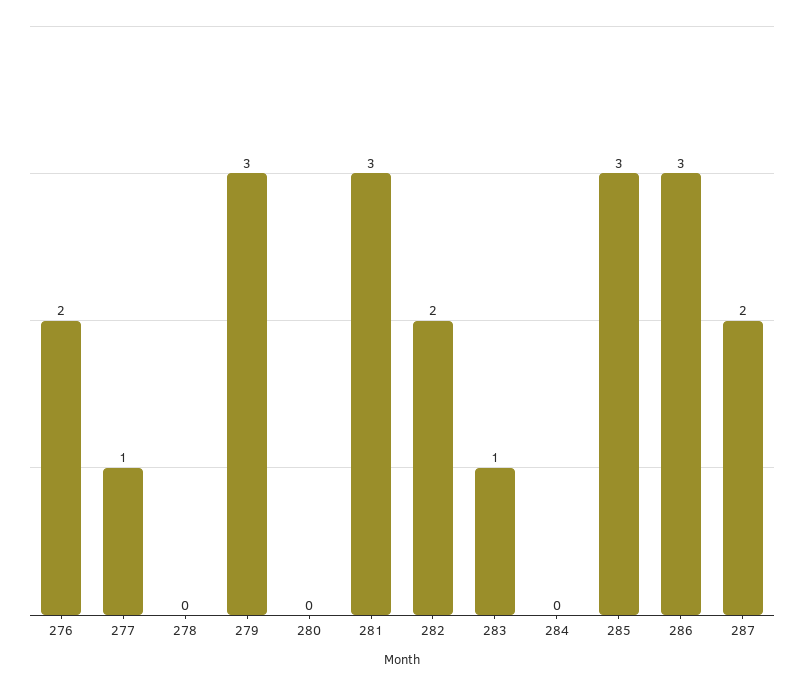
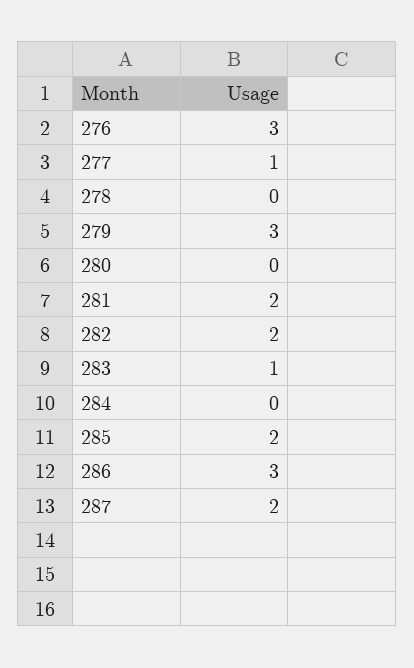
276: 2 -> 3
281: 3 -> 2
285: 3 -> 2

